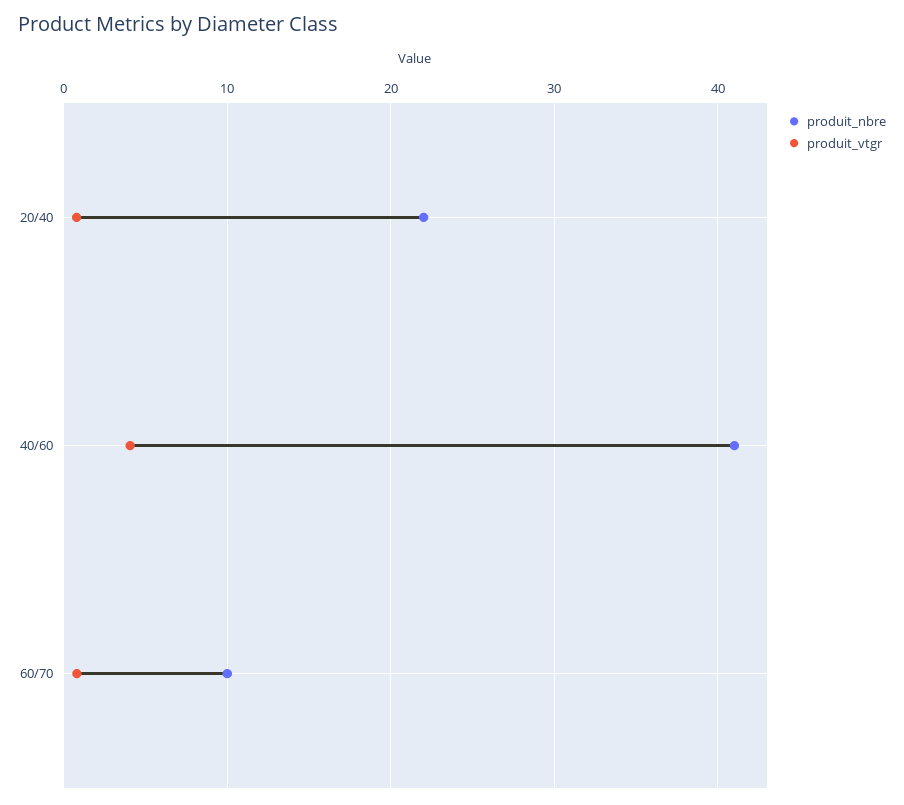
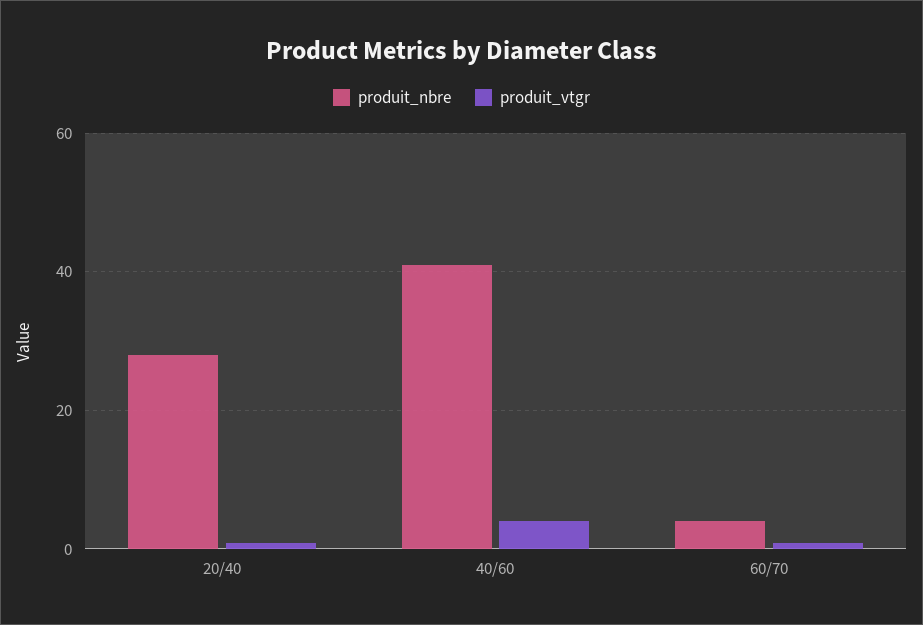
produit_nbre, 20/40: 22 -> 28
produit_nbre, 60/70: 10 -> 4

